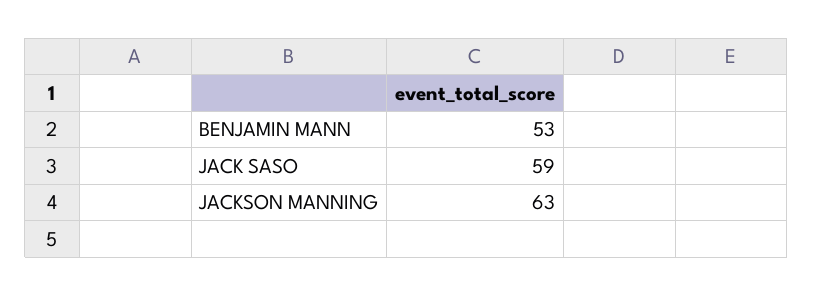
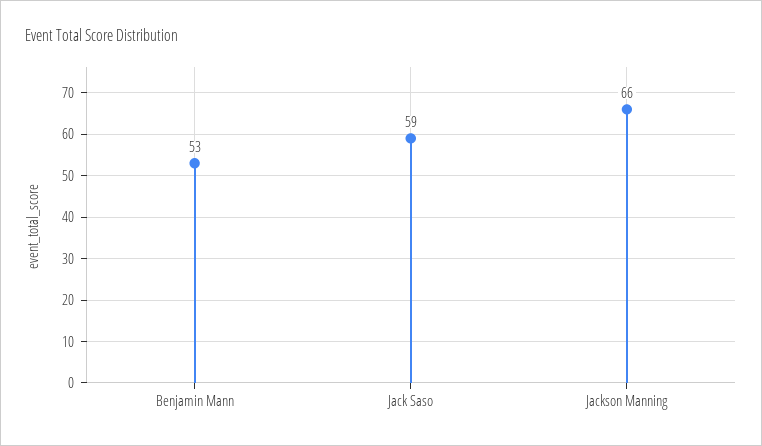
JACKSON MANNING: 63 -> 66

